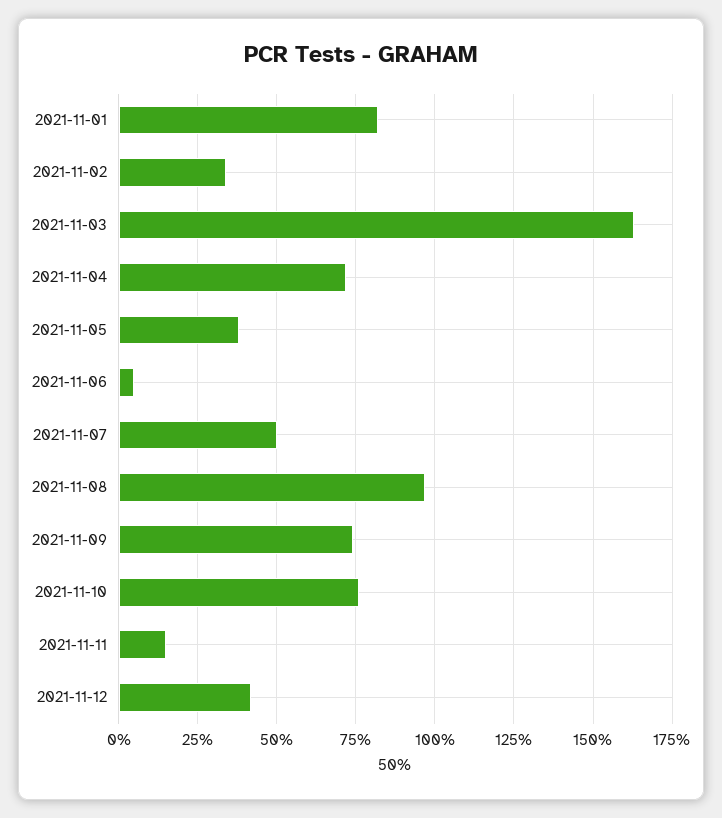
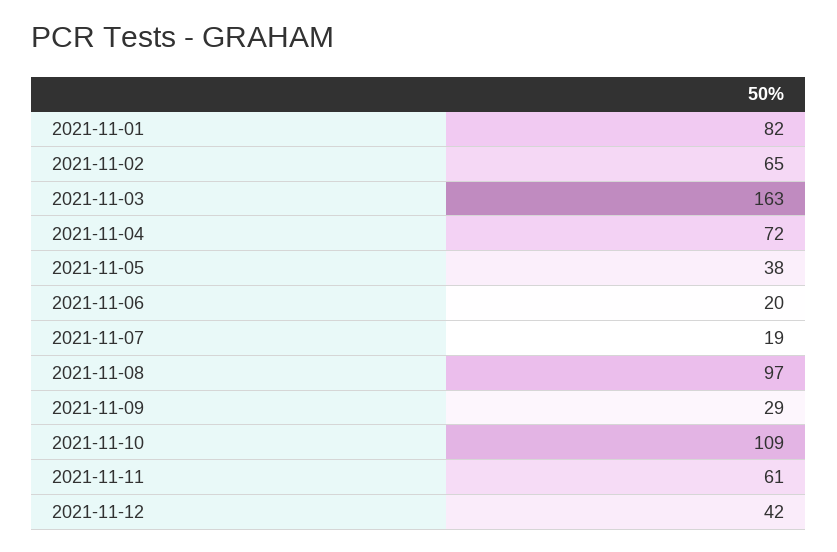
2021-11-02: 35 -> 65
2021-11-06: 5 -> 20
2021-11-07: 50 -> 19
2021-11-09: 75 -> 29
2021-11-10: 75 -> 109
2021-11-11: 15 -> 61

